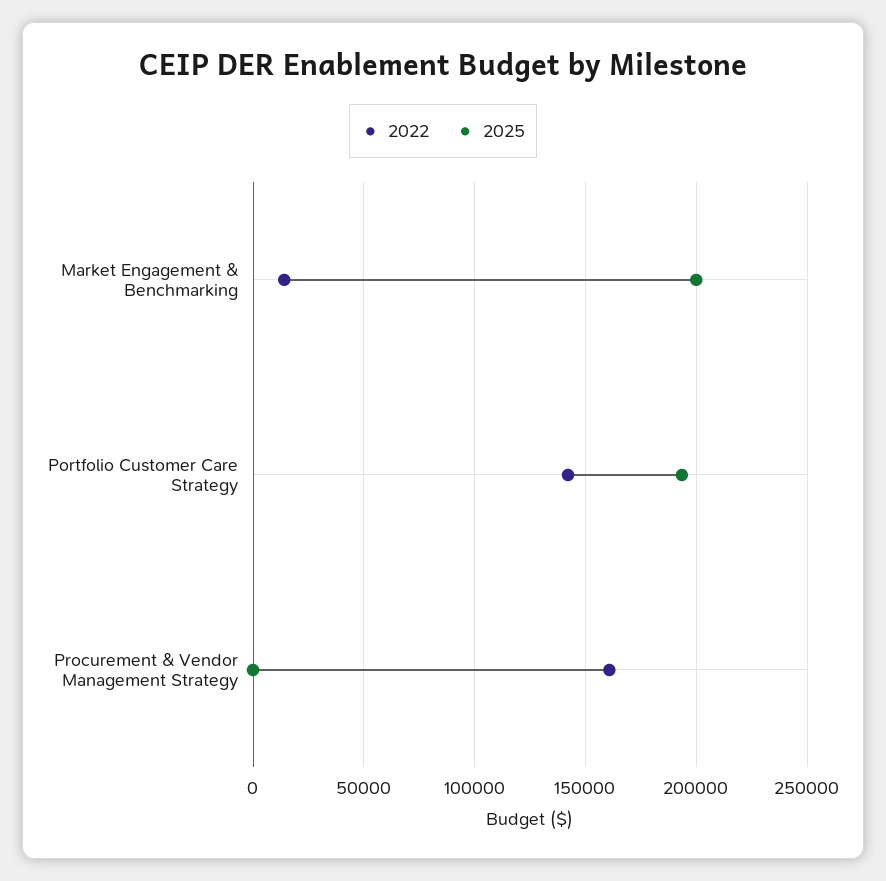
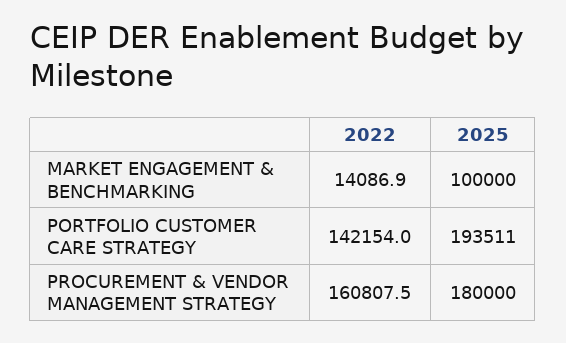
2025, Market Engagement & Benchmarking: 200000 -> 100000
2025, Procurement & Vendor Management Strategy: 0 -> 180000

